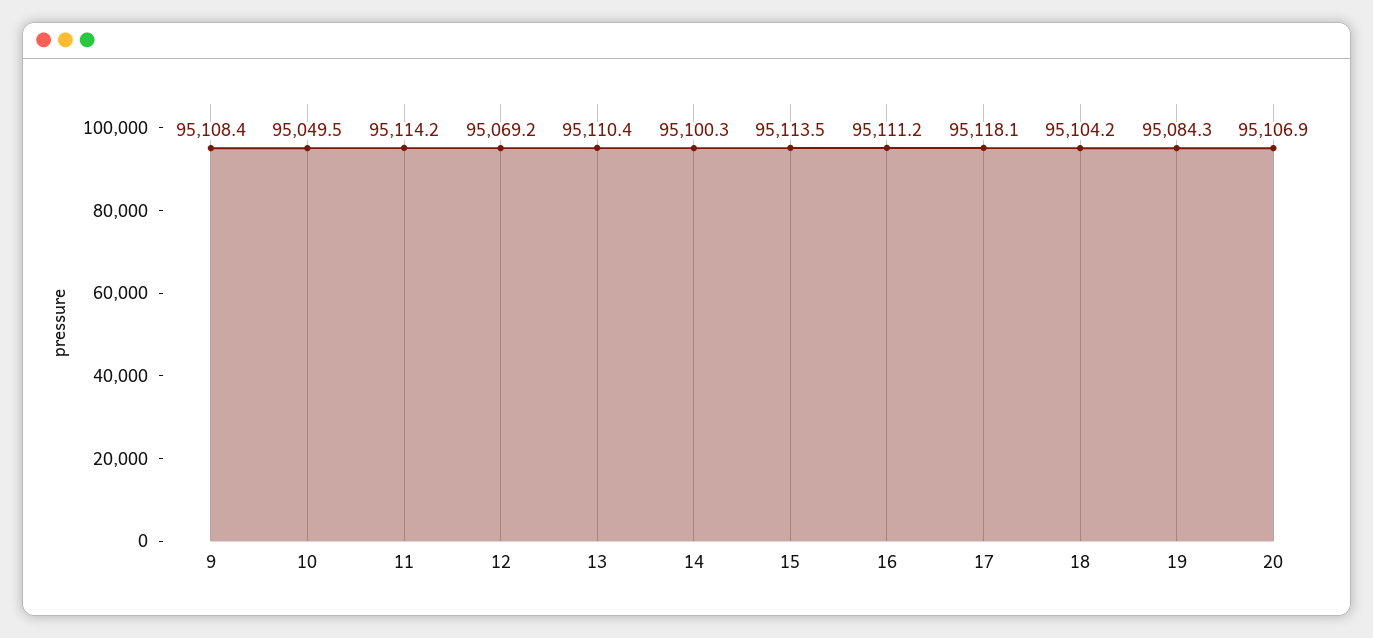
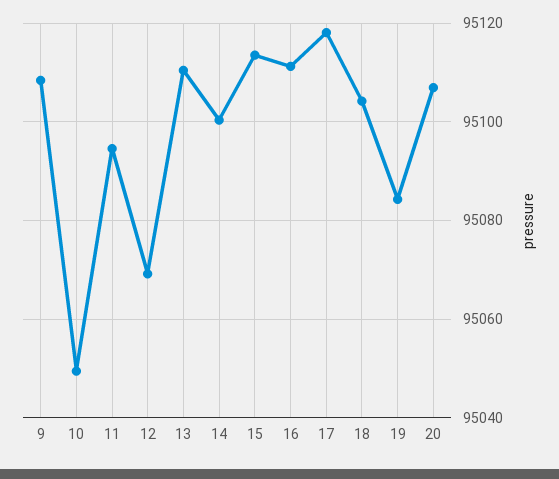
11: 95114.2 -> 95094

